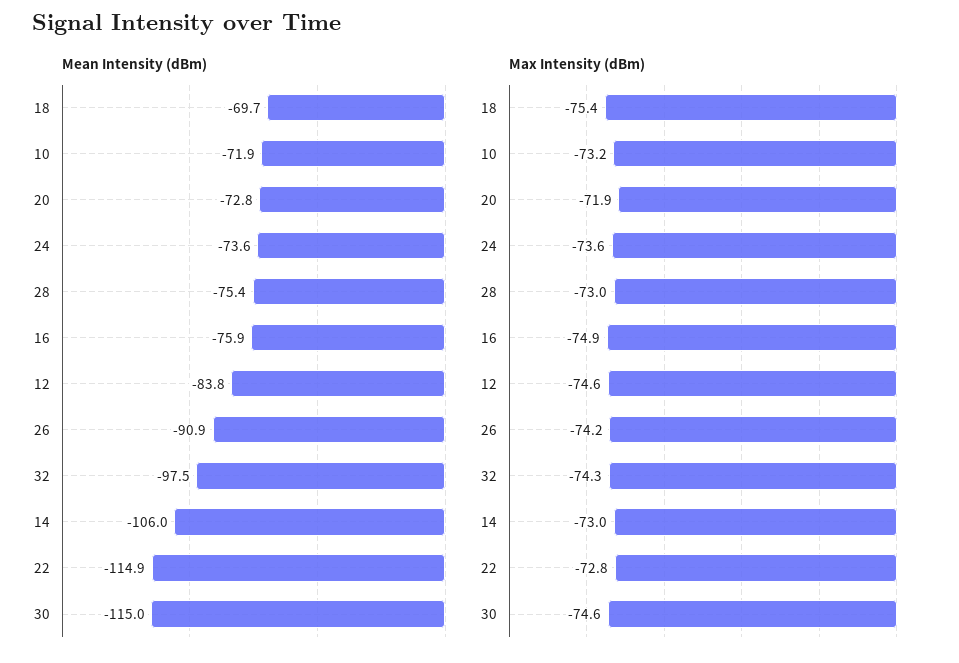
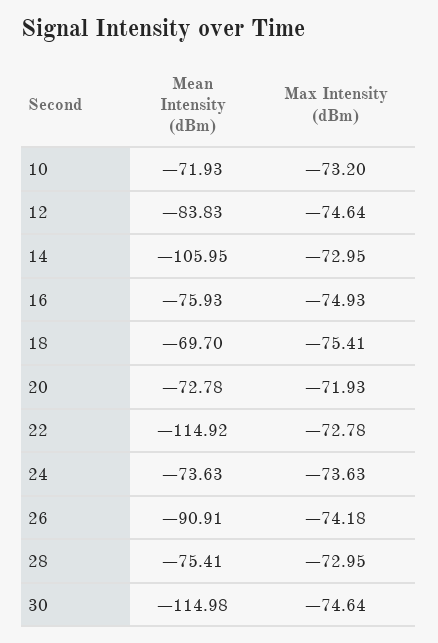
Mean Intensity (dBm), 32: -97.5 -> none
Max Intensity (dBm), 32: -74.3 -> none

